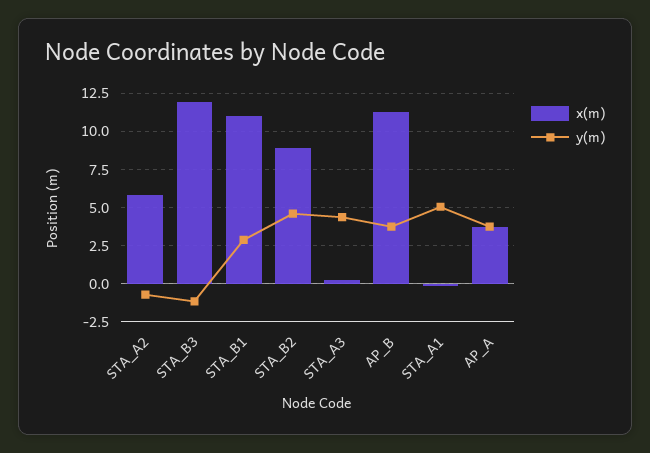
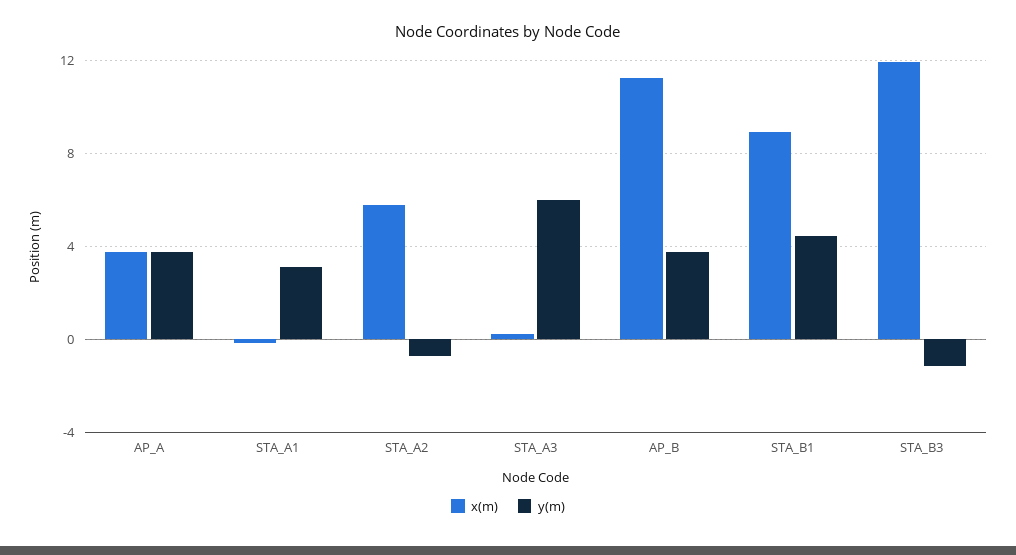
x(m), STA_B1: 11 -> 9
y(m), STA_B1: 3 -> 4.5
x(m), STA_B2: 9 -> none
y(m), STA_B2: 4.5 -> none
y(m), STA_A3: 4.5 -> 6
y(m), STA_A1: 5 -> 3

